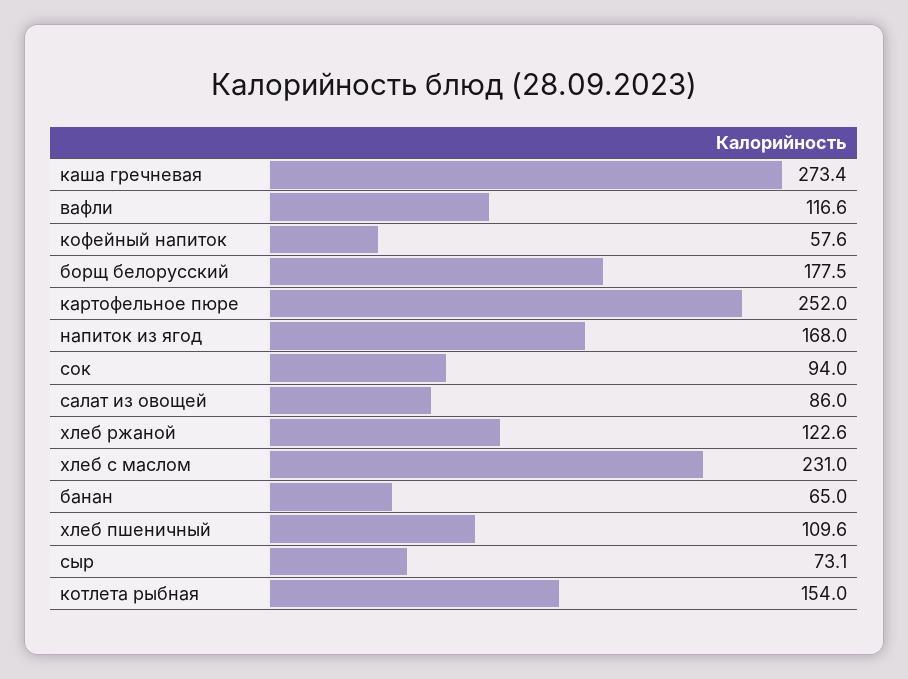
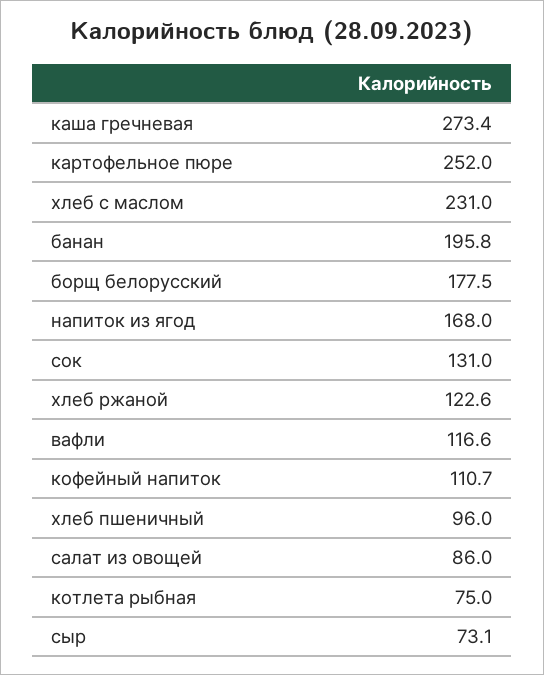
кофейный напиток: 57.6 -> 110.7
сок: 94 -> 131
банан: 65 -> 195.8
хлеб пшеничный: 109.6 -> 96
котлета рыбная: 154 -> 75

